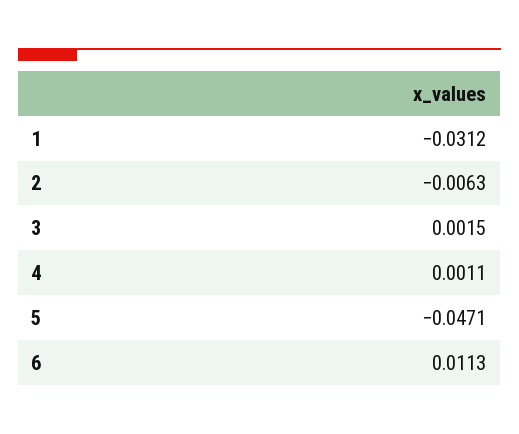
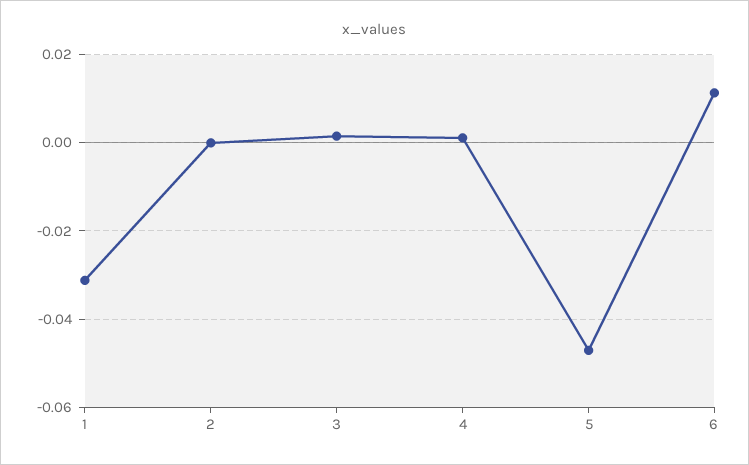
2: -0.0063 -> 0

